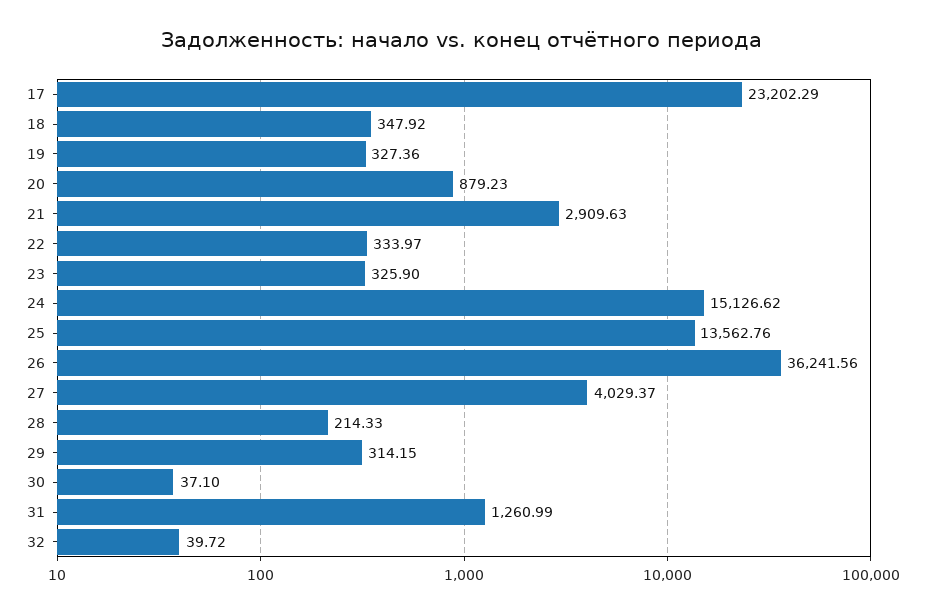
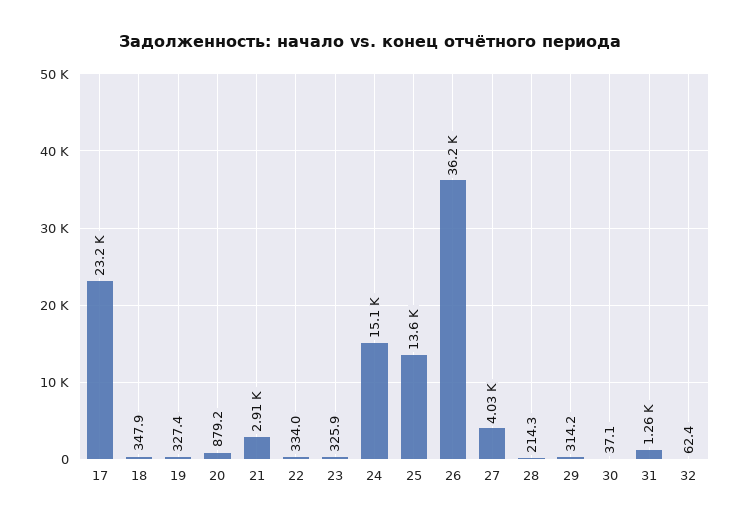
32: 39.72 -> 62.4

